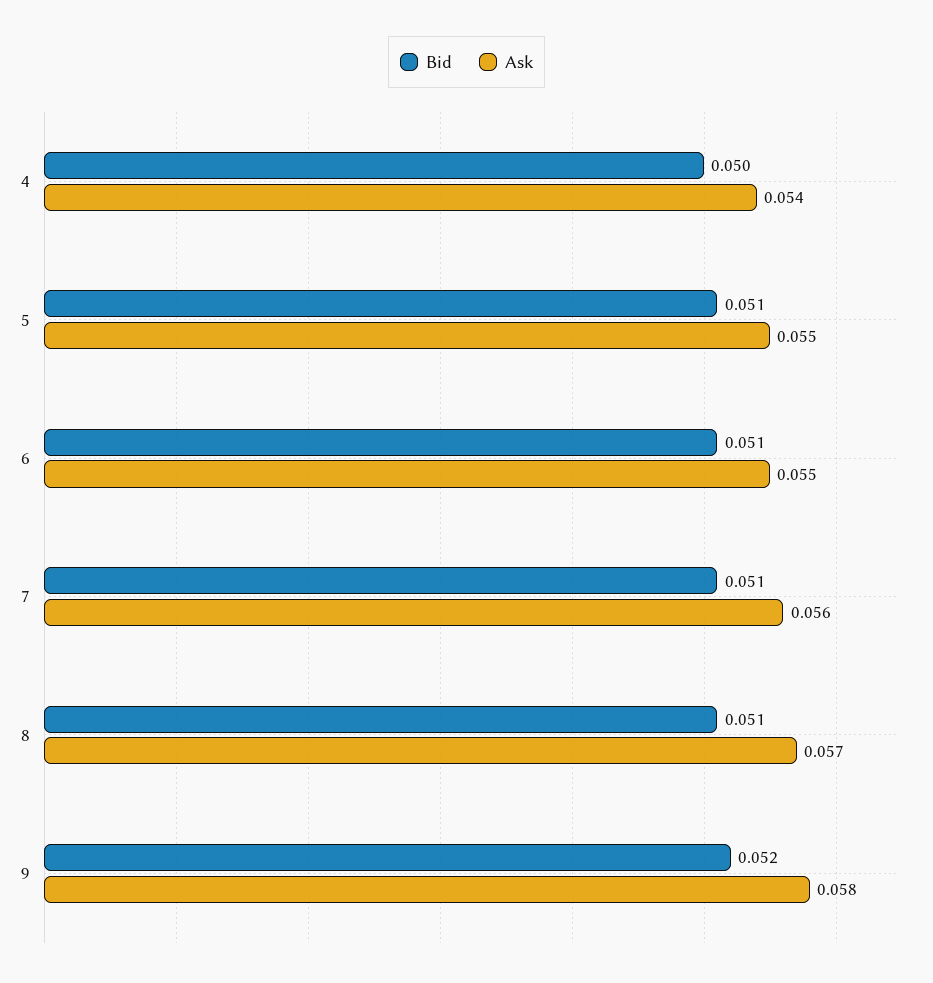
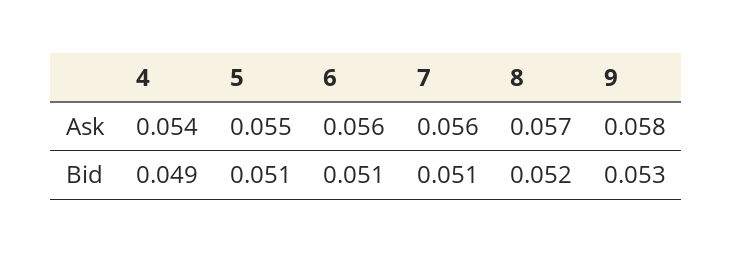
Bid, 4: 0.05 -> 0.049
Ask, 6: 0.055 -> 0.056
Bid, 8: 0.051 -> 0.052
Bid, 9: 0.052 -> 0.053

